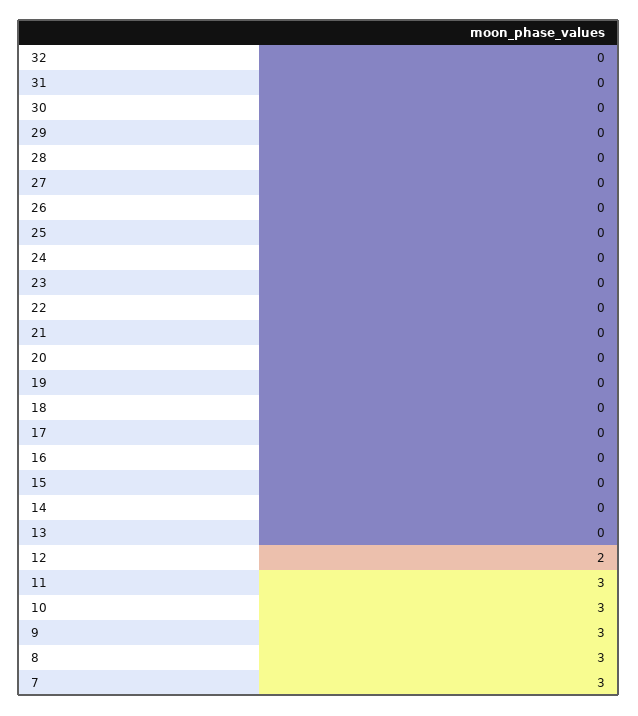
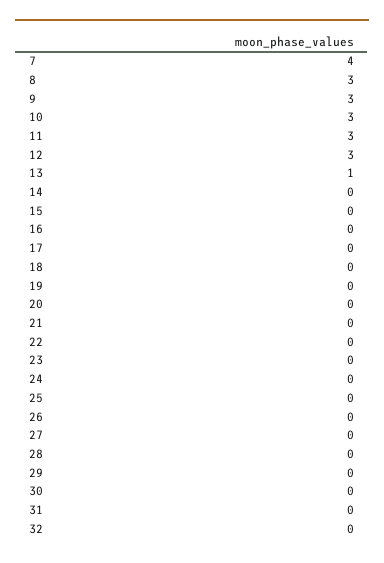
13: 0 -> 1
12: 2 -> 3
7: 3 -> 4

